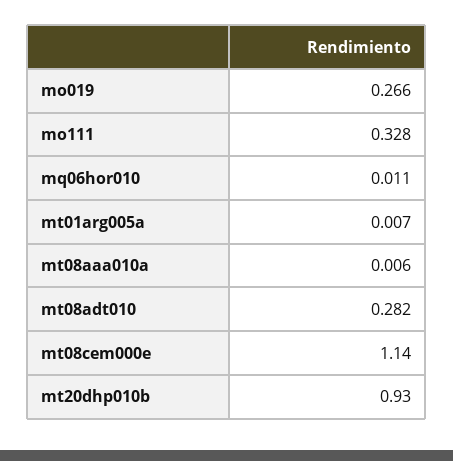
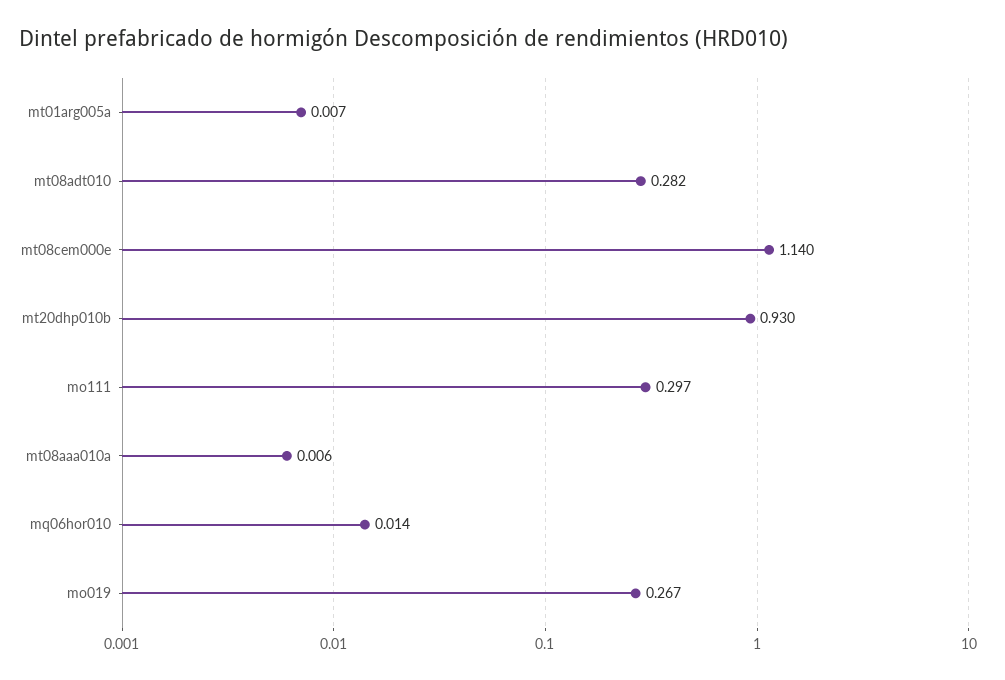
mo019: 0.266 -> 0.267
mo111: 0.328 -> 0.297
mq06hor010: 0.011 -> 0.014

